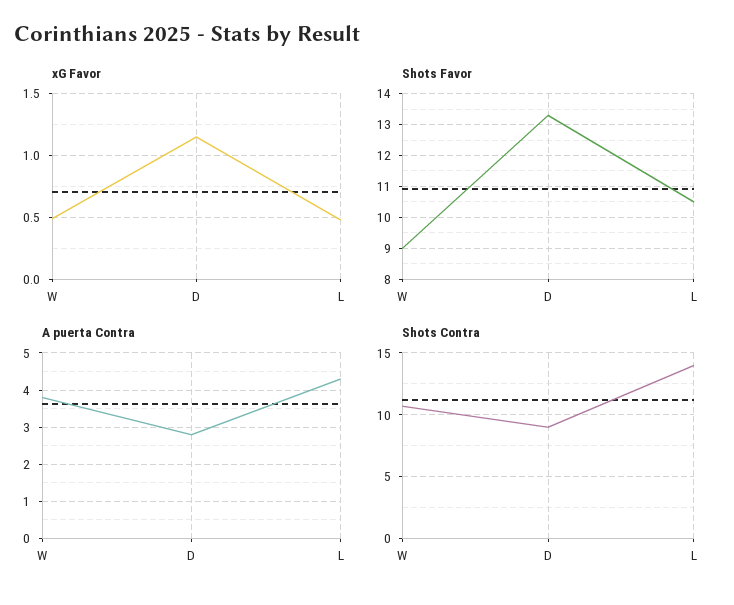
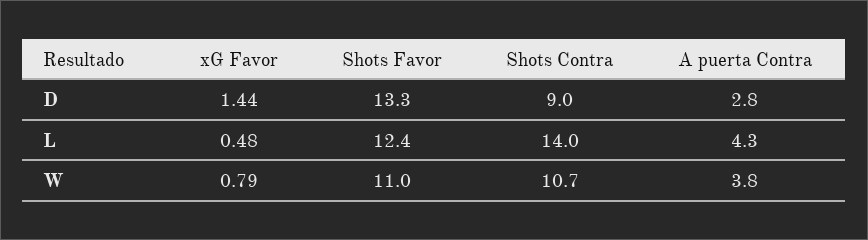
xG Favor, W: 0.5 -> 0.79
xG Favor, D: 1.15 -> 1.44
Shots Favor, W: 9 -> 11
Shots Favor, L: 10.5 -> 12.4

